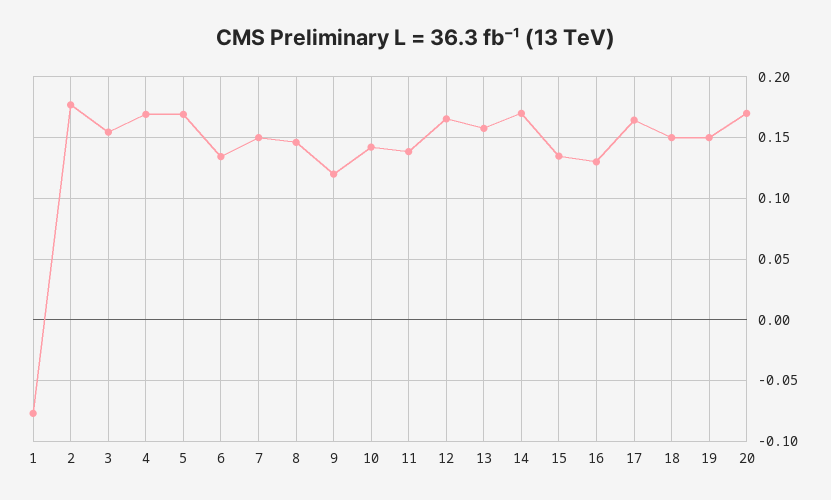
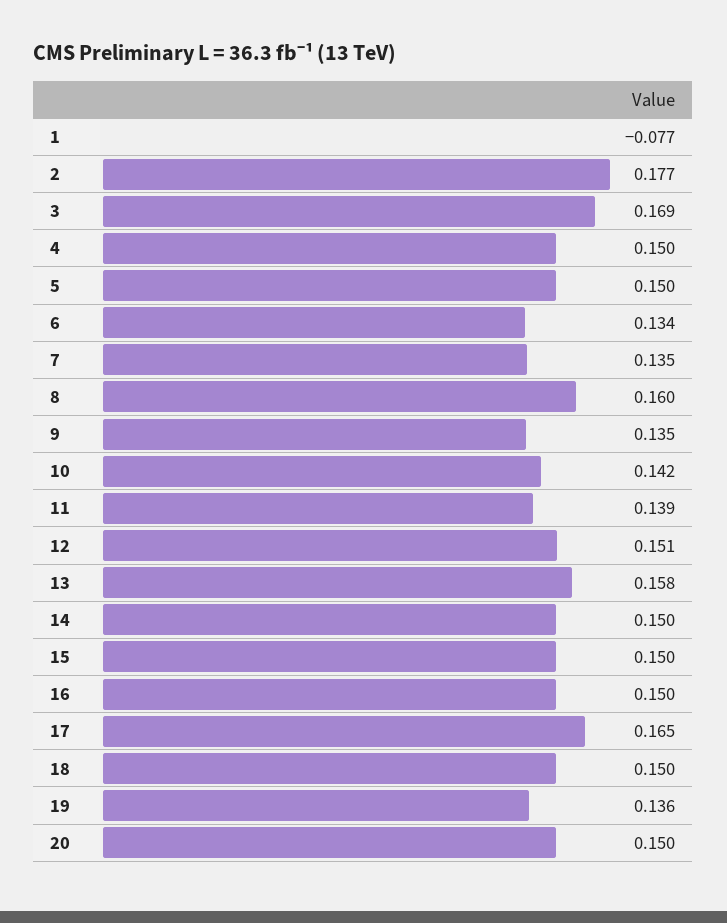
3: 0.155 -> 0.169
4: 0.17 -> 0.15
5: 0.17 -> 0.15
7: 0.15 -> 0.135
8: 0.145 -> 0.16
9: 0.12 -> 0.135
12: 0.165 -> 0.151
14: 0.17 -> 0.15
15: 0.135 -> 0.15
16: 0.13 -> 0.15
19: 0.15 -> 0.136
20: 0.17 -> 0.15

